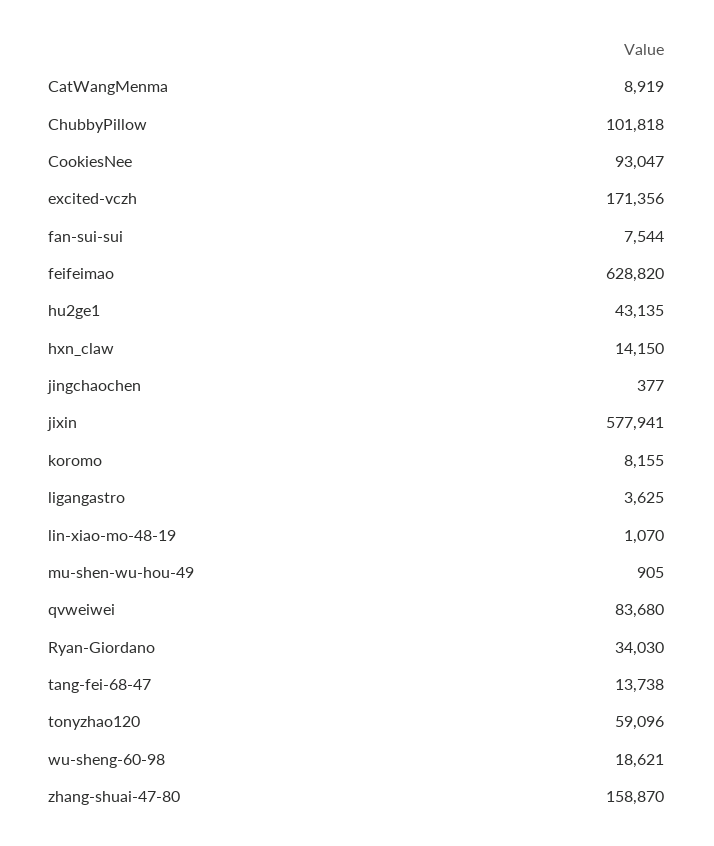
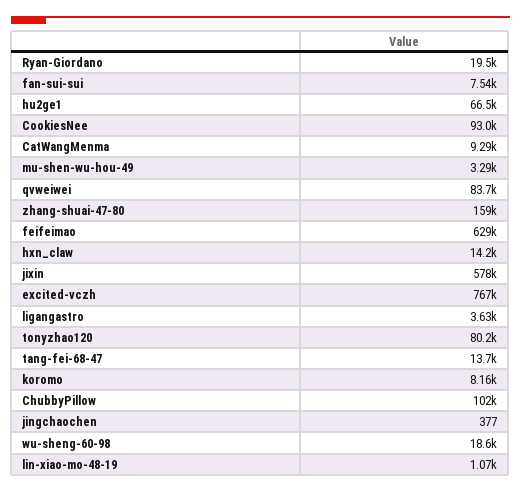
CatWangMenma: 8919 -> 9290
excited-vczh: 171356 -> 767000
hu2ge1: 43135 -> 66500
mu-shen-wu-hou-49: 905 -> 3290
Ryan-Giordano: 34030 -> 19500
tonyzhao120: 59096 -> 80200

